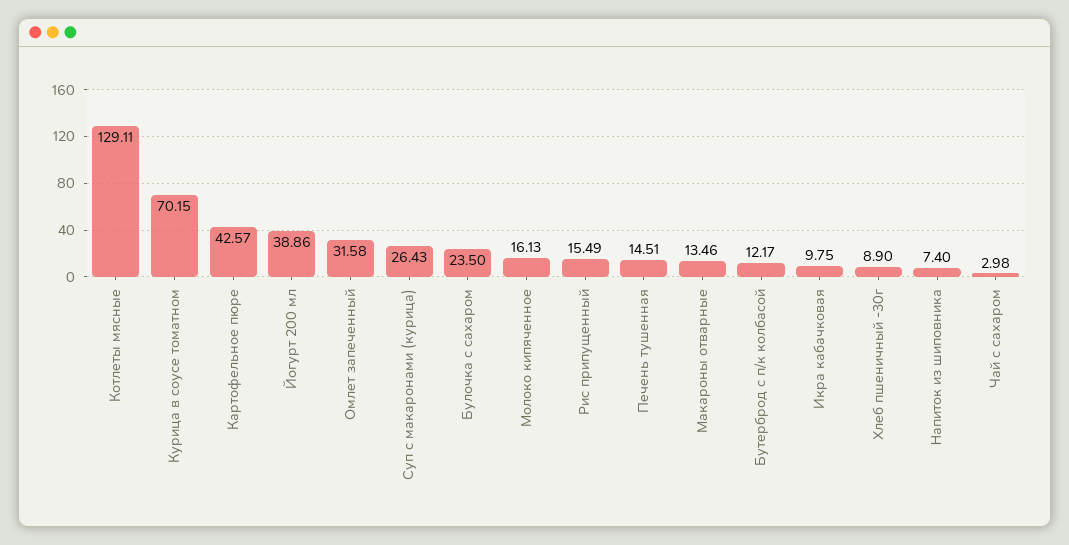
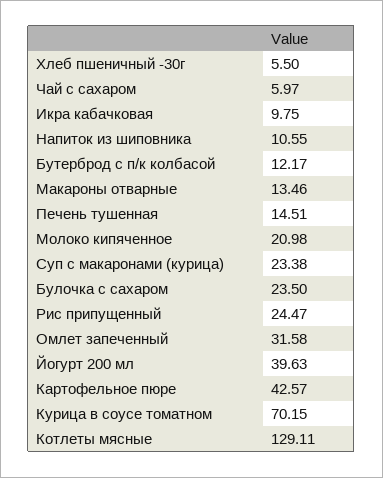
Йогурт 200 мл: 38.86 -> 39.63
Суп с макаронами (курица): 26.43 -> 23.38
Молоко кипяченное: 16.13 -> 20.98
Рис припущенный: 15.49 -> 24.47
Хлеб пшеничный -30г: 8.9 -> 5.5
Напиток из шиповника: 7.4 -> 10.55
Чай с сахаром: 2.98 -> 5.97

